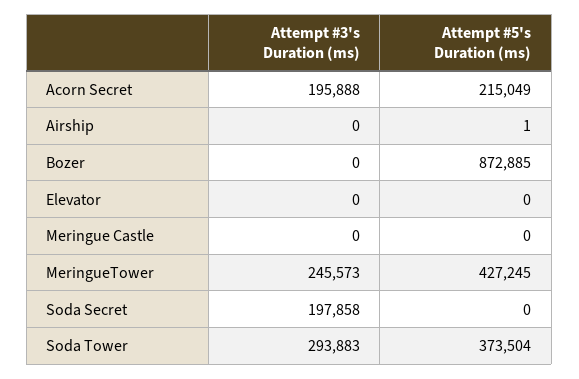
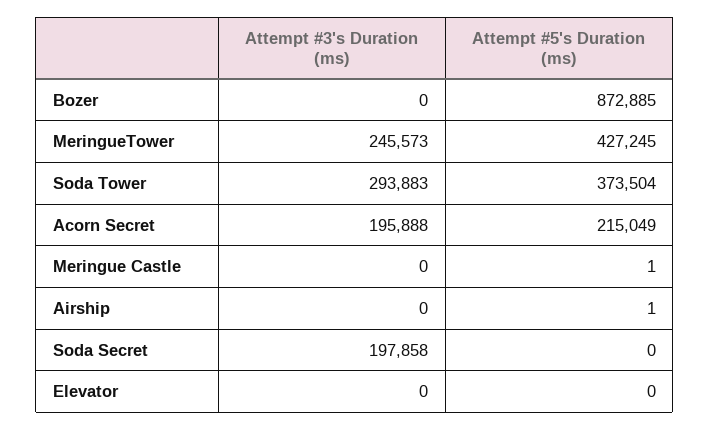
Attempt #5's Duration (ms), Meringue Castle: 0 -> 1

